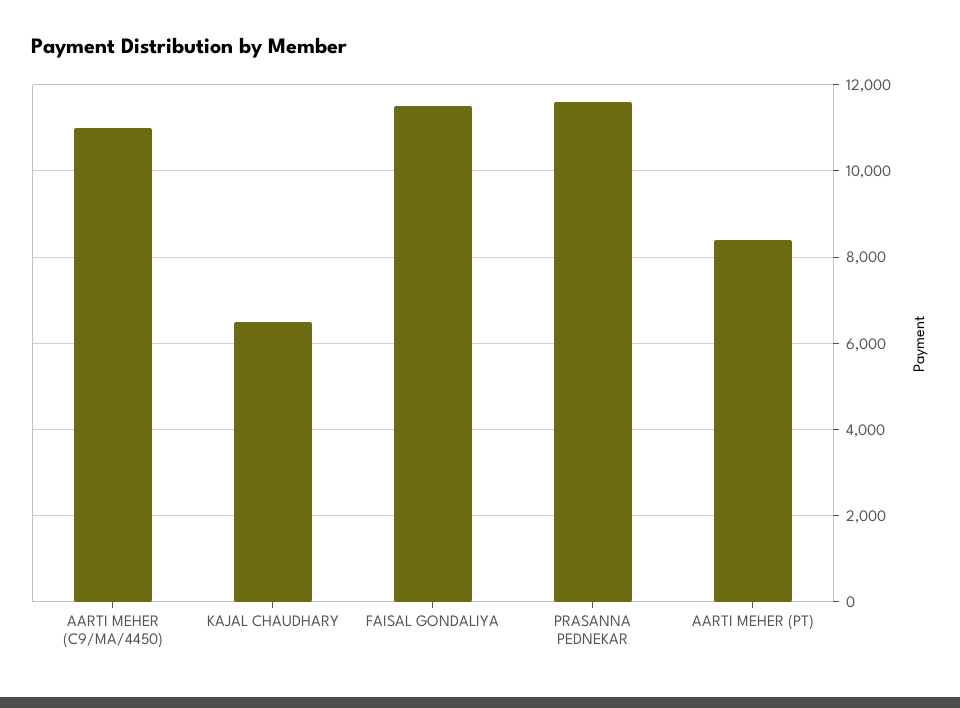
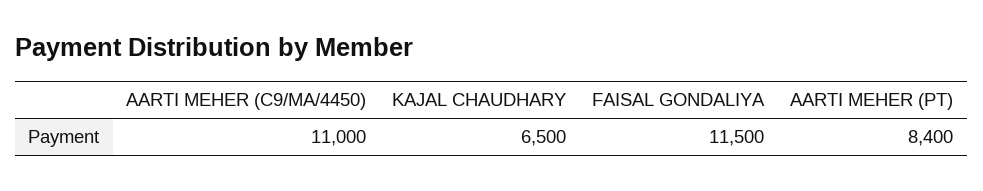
PRASANNA PEDNEKAR: 11600 -> none

